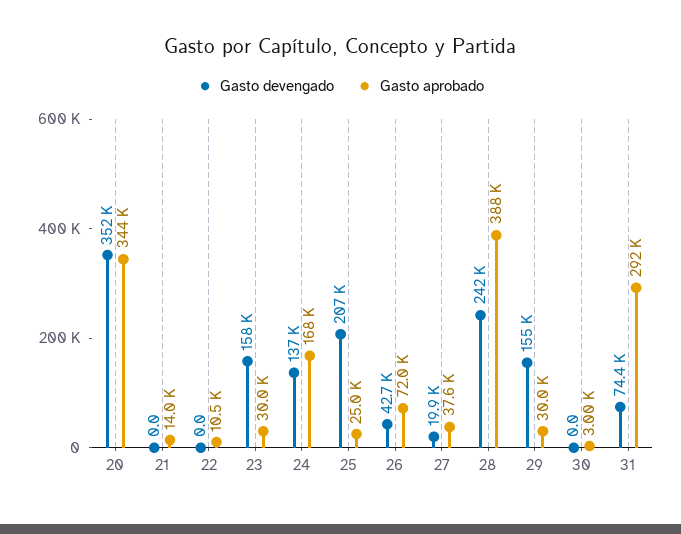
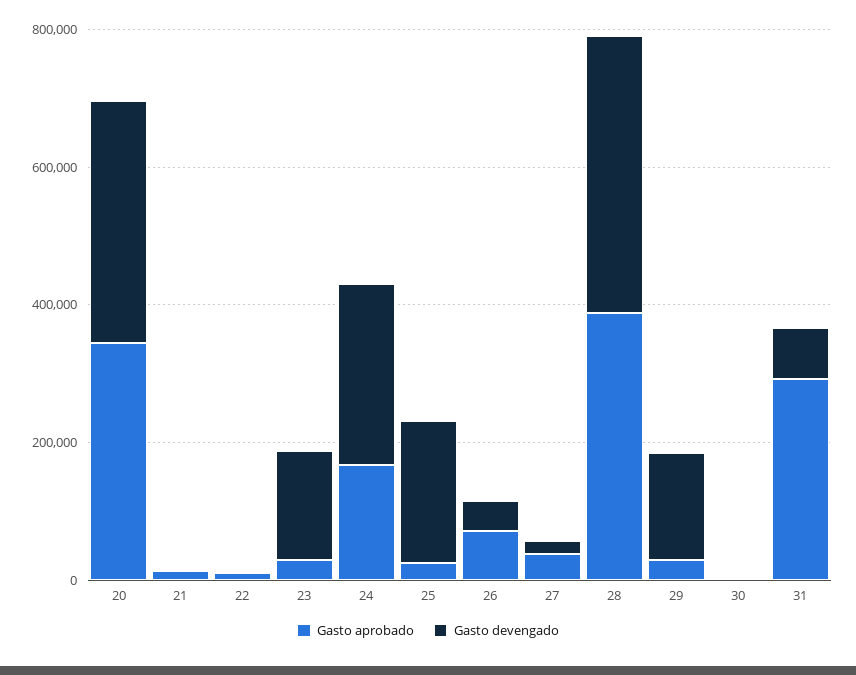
Gasto devengado, 24: 137000 -> 250000
Gasto devengado, 28: 242000 -> 400000

